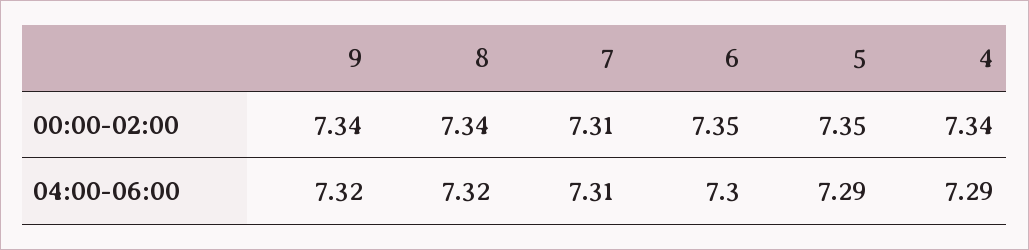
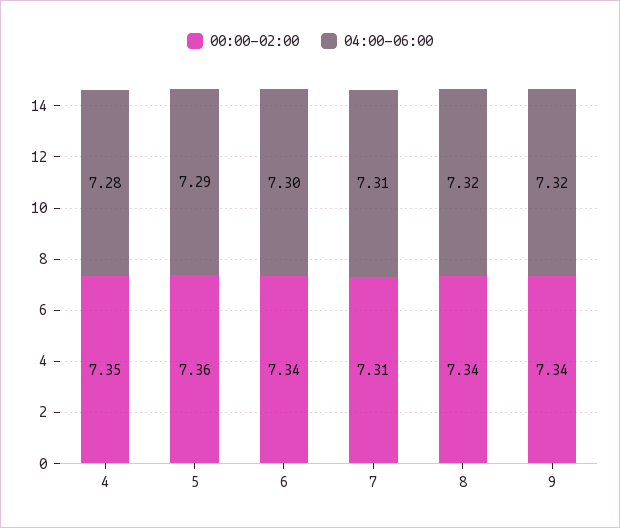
00:00-02:00, 6: 7.35 -> 7.34
00:00-02:00, 5: 7.35 -> 7.36
00:00-02:00, 4: 7.34 -> 7.35
04:00-06:00, 4: 7.29 -> 7.28

